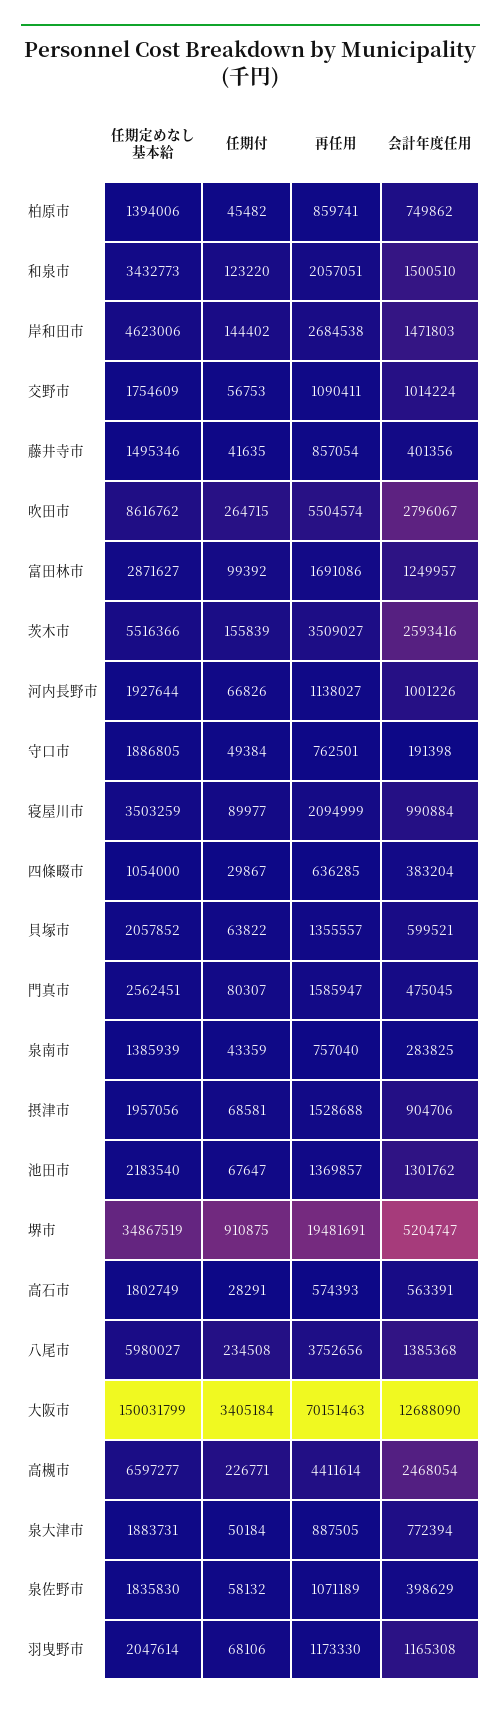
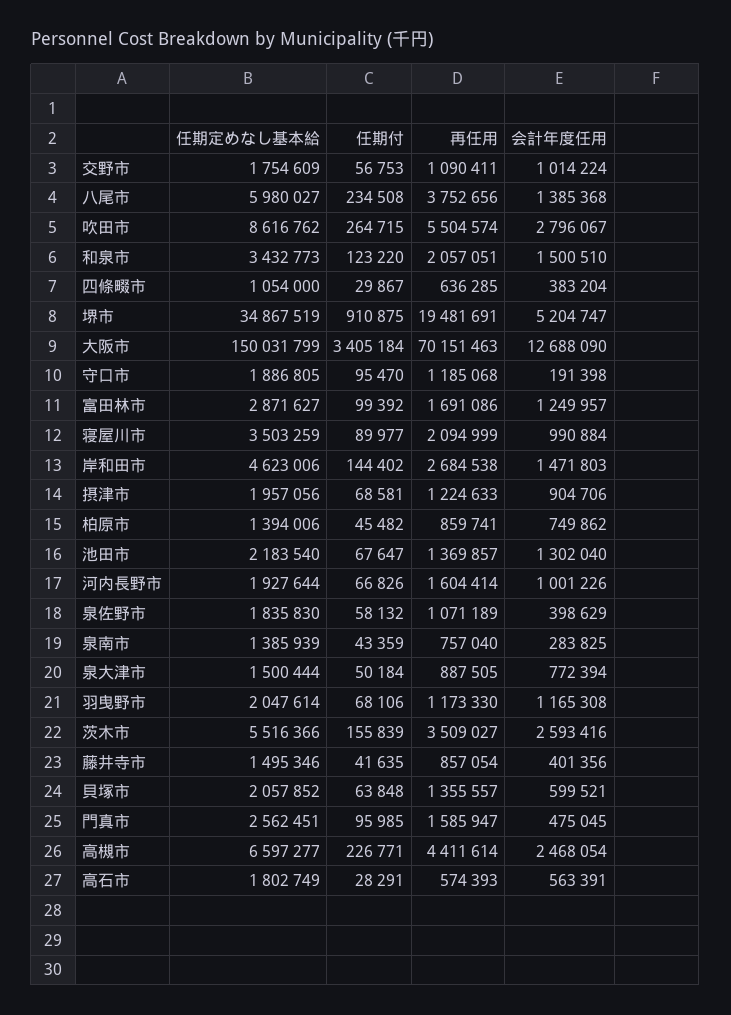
再任用, 河内長野市: 1138027 -> 1604414
任期付, 守口市: 49384 -> 95470
再任用, 守口市: 762501 -> 1185068
任期付, 貝塚市: 63822 -> 63848
任期付, 門真市: 80307 -> 95985
再任用, 摂津市: 1528688 -> 1224633
会計年度任用, 池田市: 1301762 -> 1302040
任期定めなし基本給, 泉大津市: 1883731 -> 1500444

